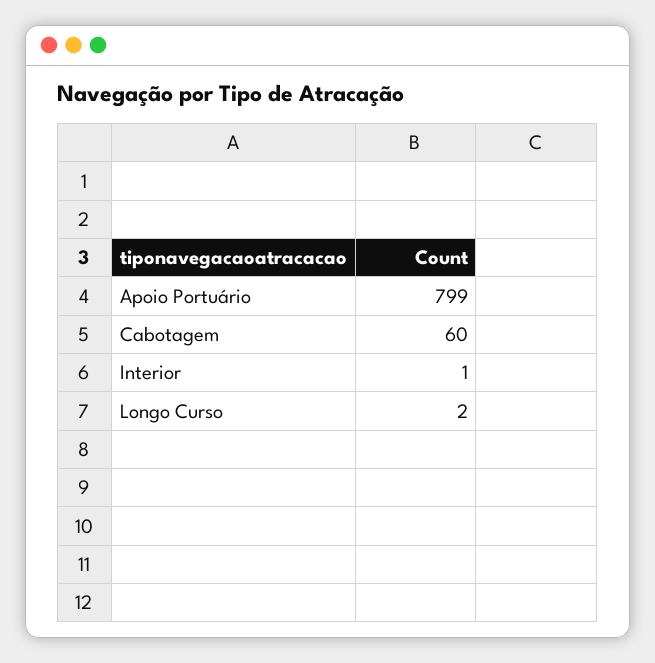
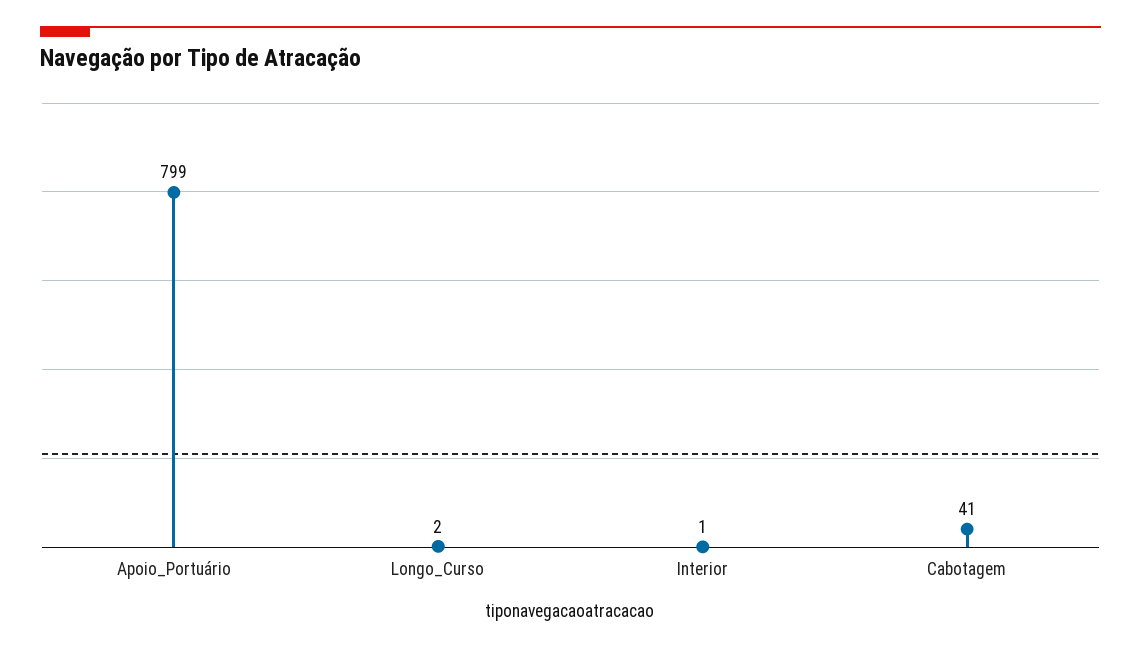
Cabotagem: 60 -> 41

